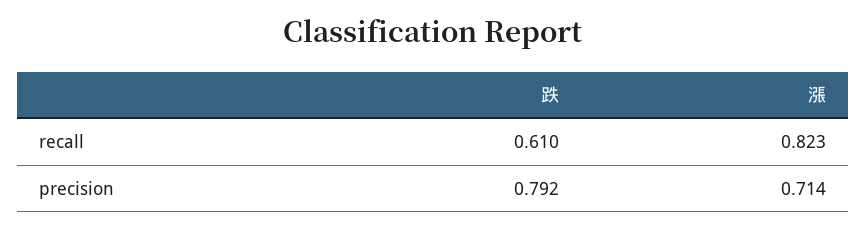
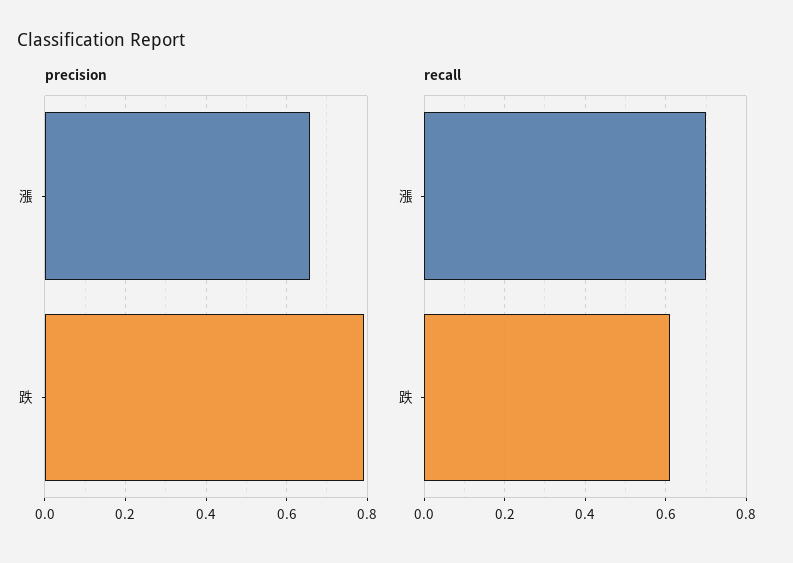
recall, 漲: 0.823 -> 0.7
precision, 漲: 0.714 -> 0.66

